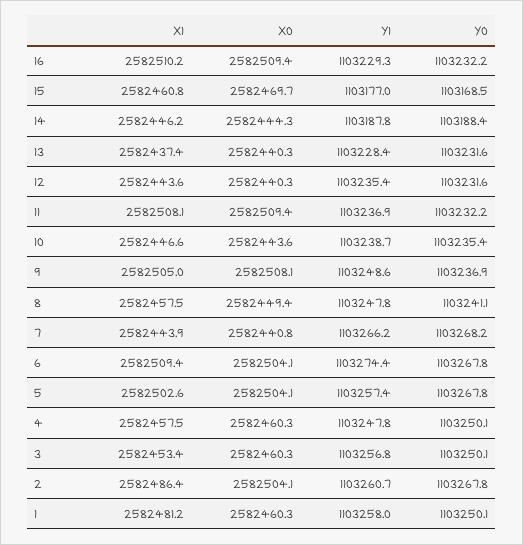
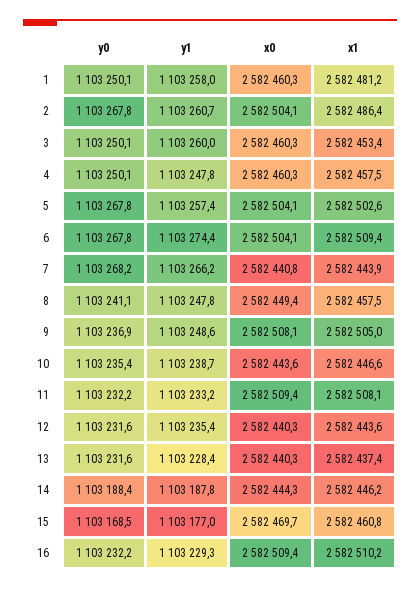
Y1, 11: 1103236.9 -> 1103233.2
Y1, 3: 1103256.8 -> 1103260

